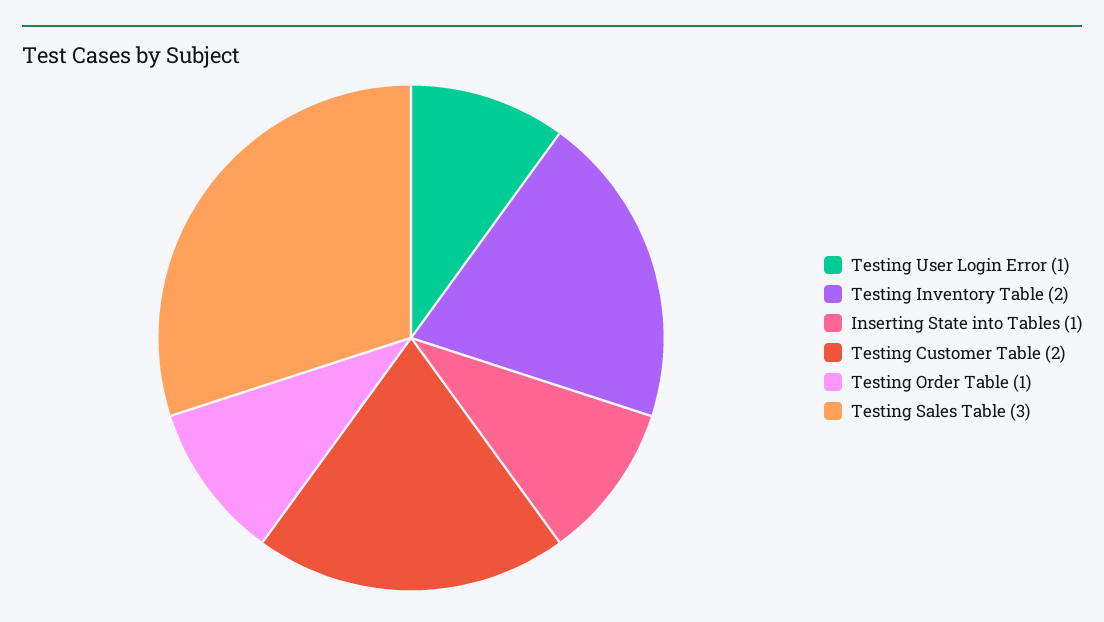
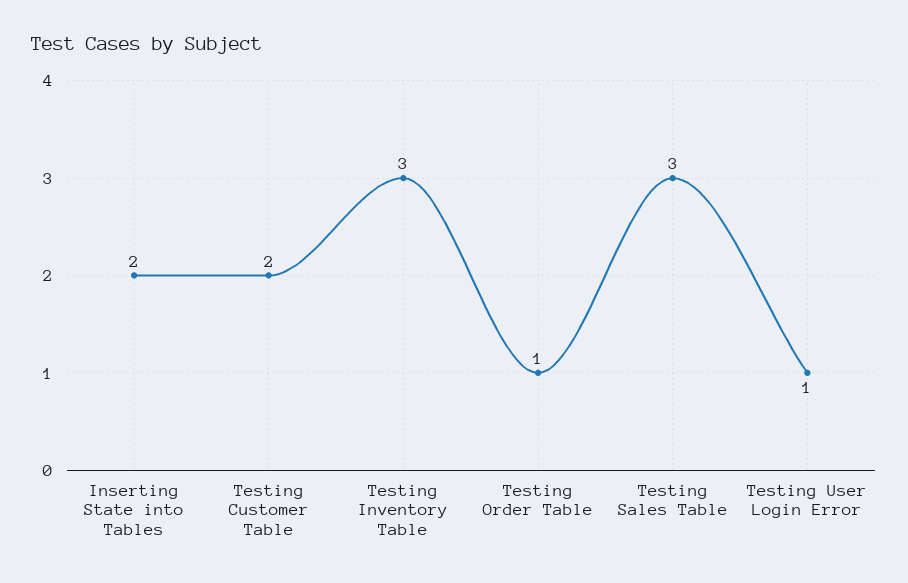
Testing Inventory Table: 2 -> 3
Inserting State into Tables: 1 -> 2

